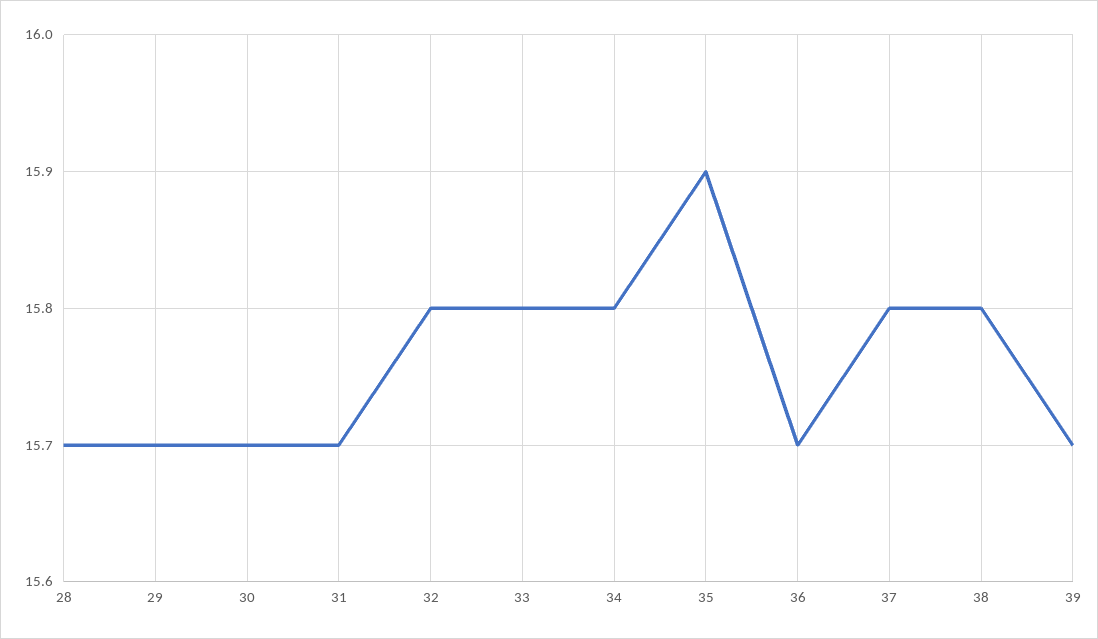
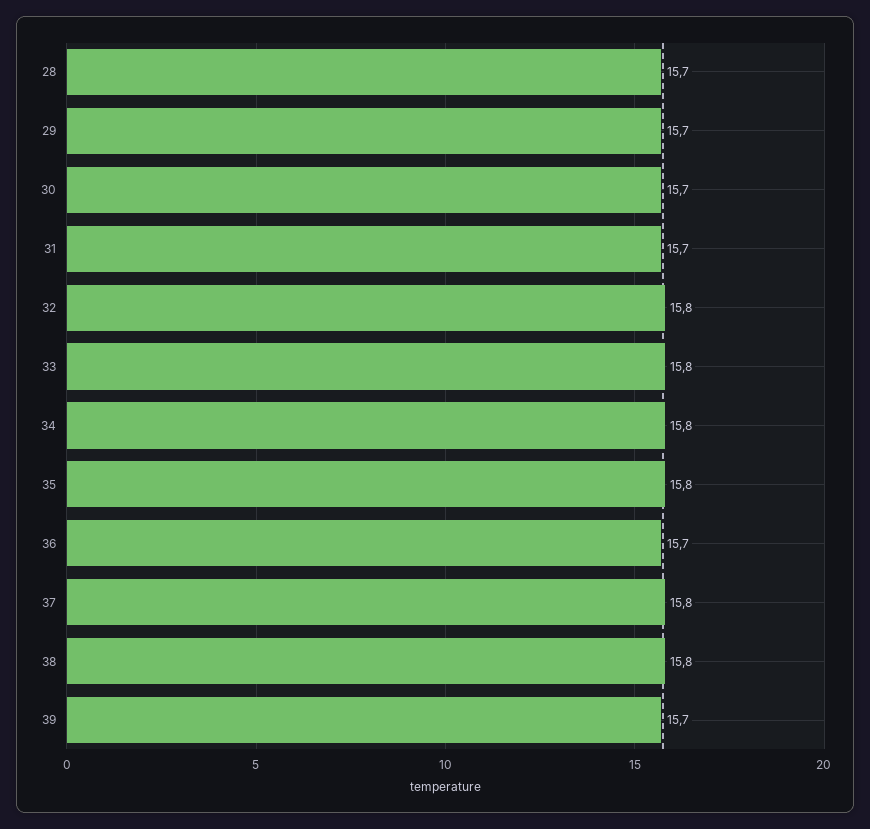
35: 15.9 -> 15.8

